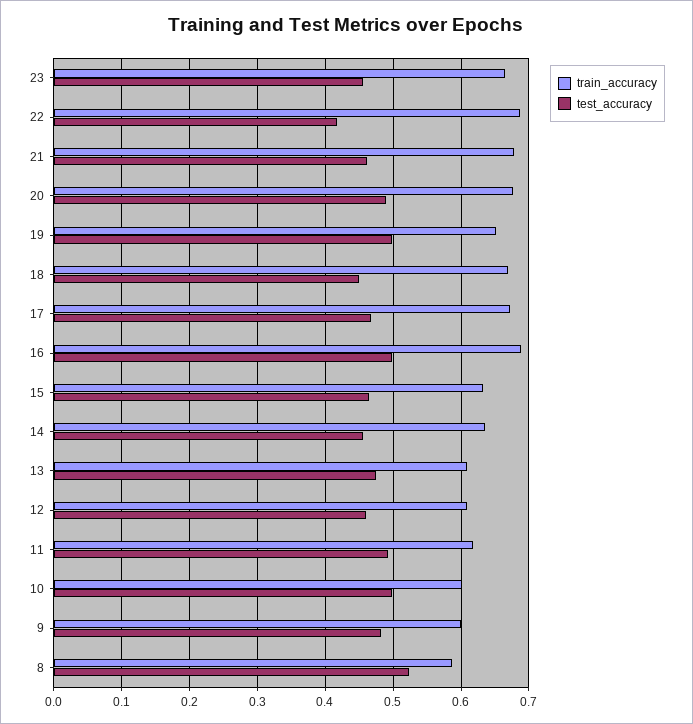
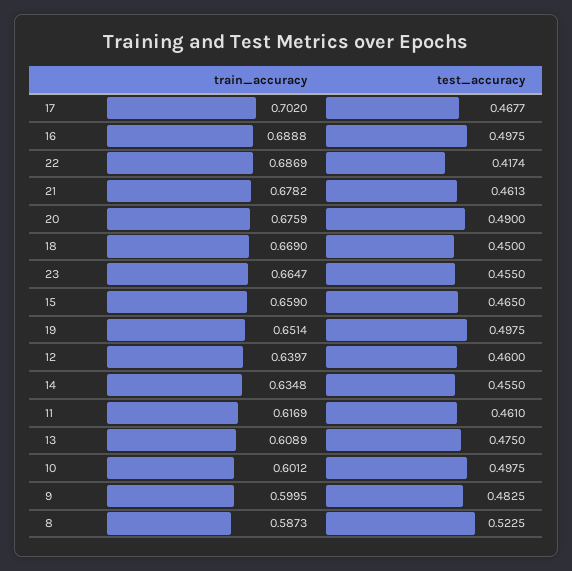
train_accuracy, 17: 0.67 -> 0.702
train_accuracy, 15: 0.63 -> 0.659
train_accuracy, 12: 0.61 -> 0.6397
test_accuracy, 11: 0.49 -> 0.461

